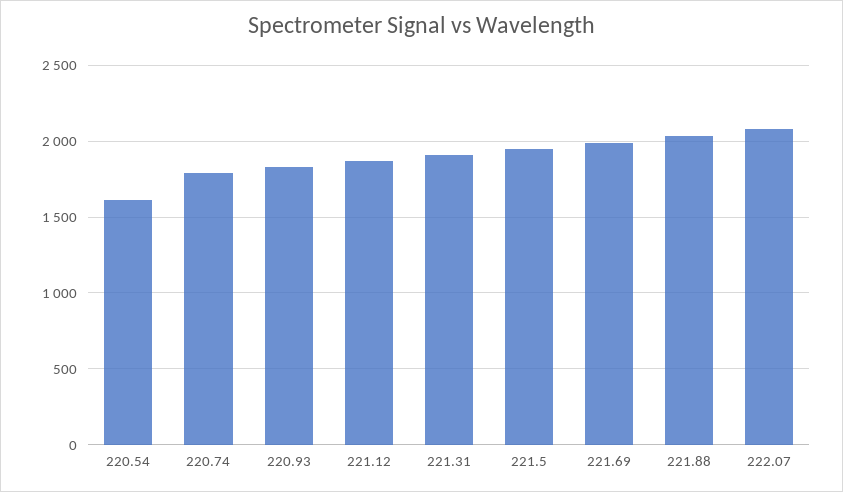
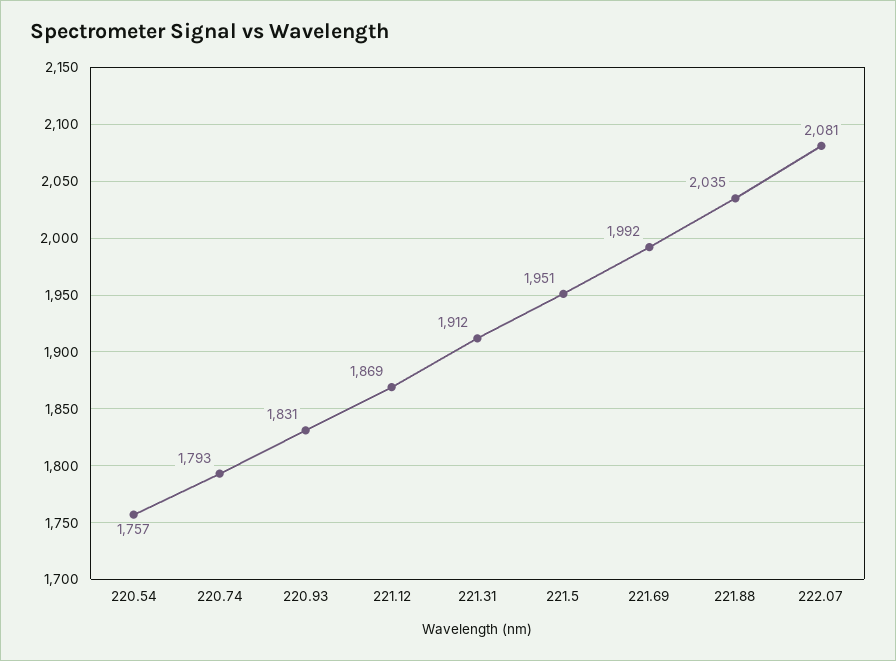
220.54: 1600 -> 1757

